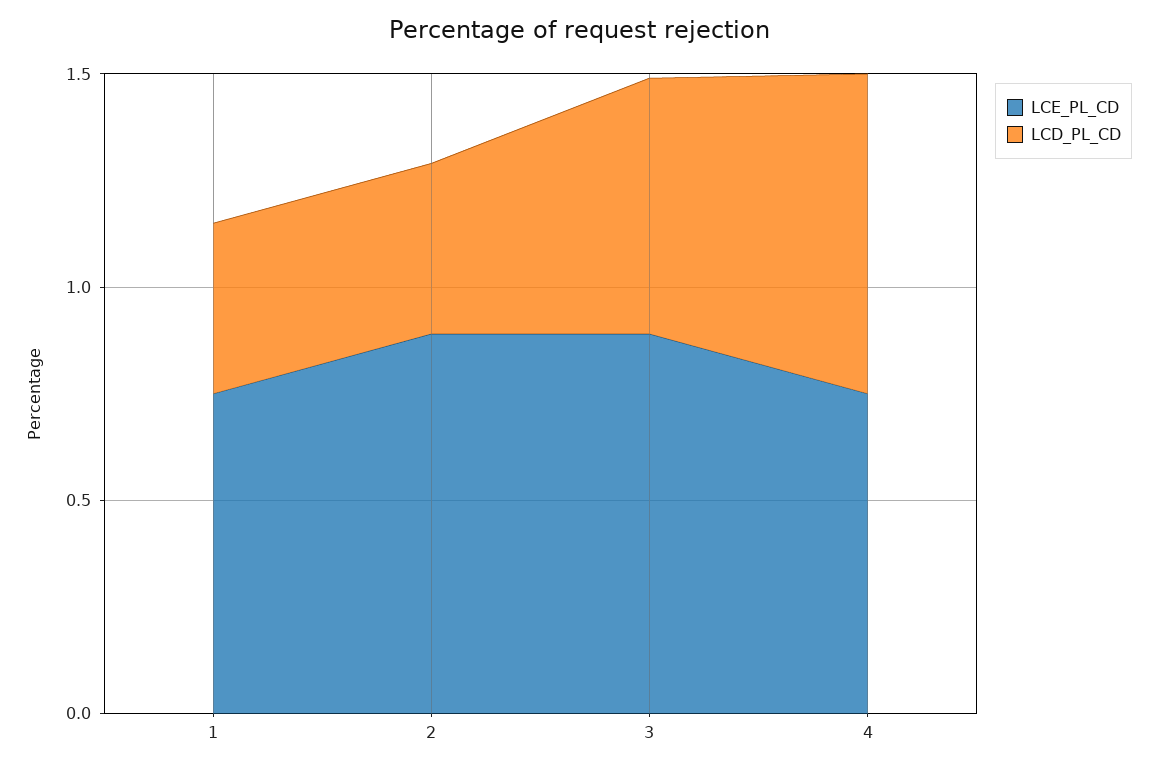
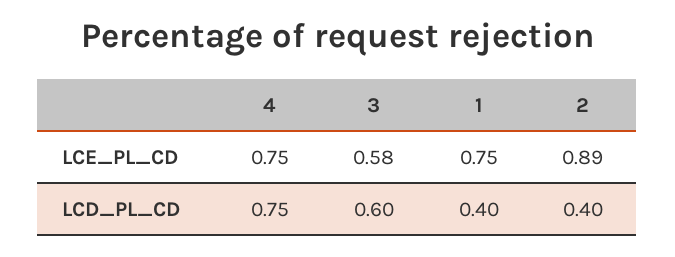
LCE_PL_CD, 3: 0.9 -> 0.58

